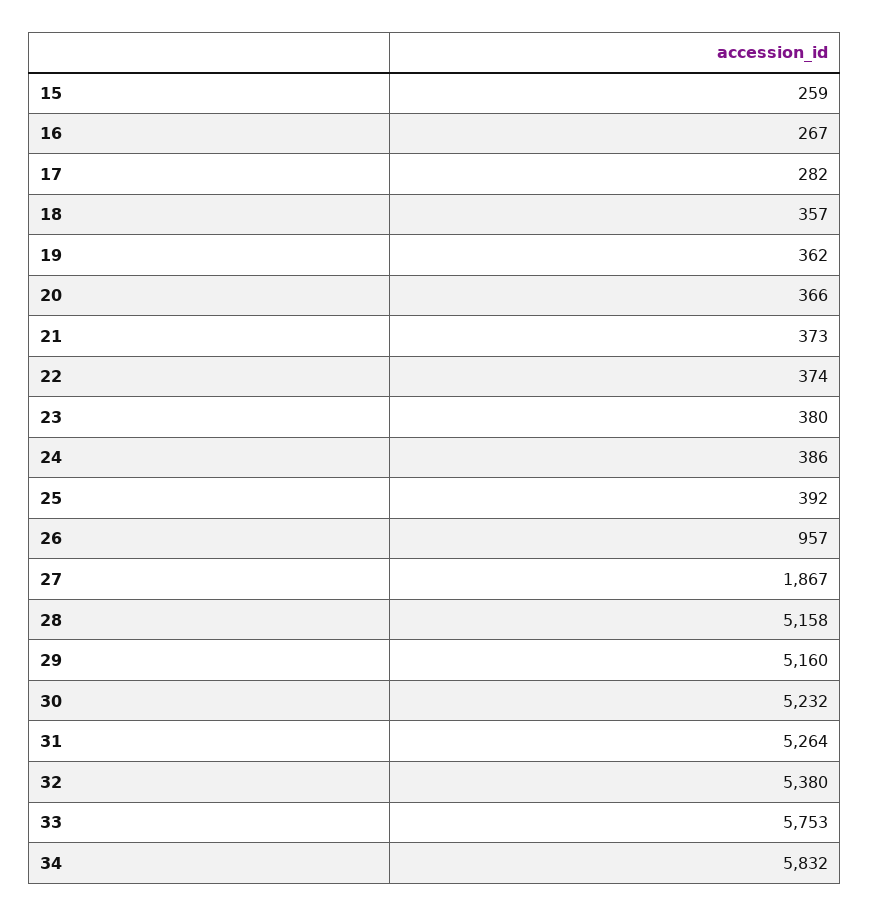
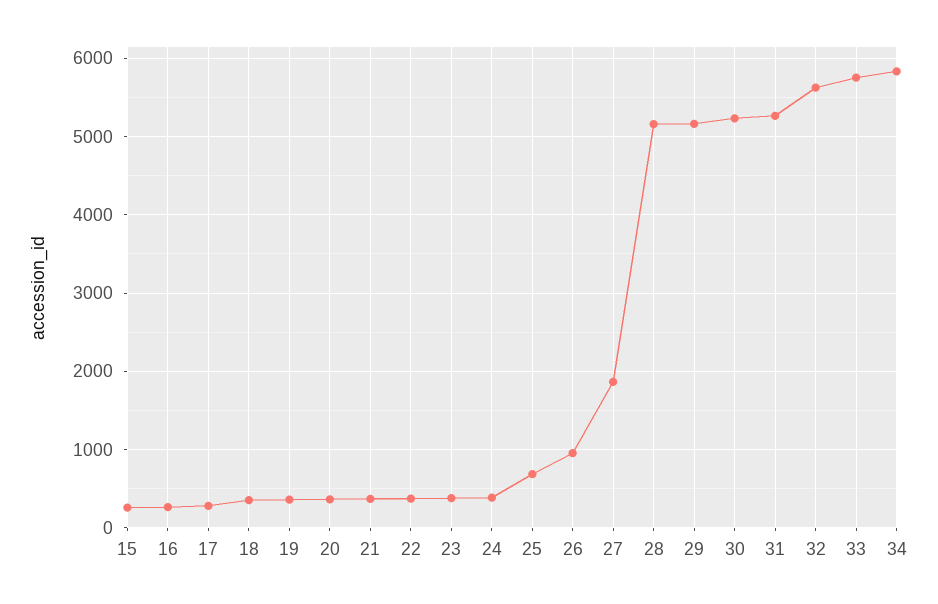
25: 392 -> 700
32: 5380 -> 5600

